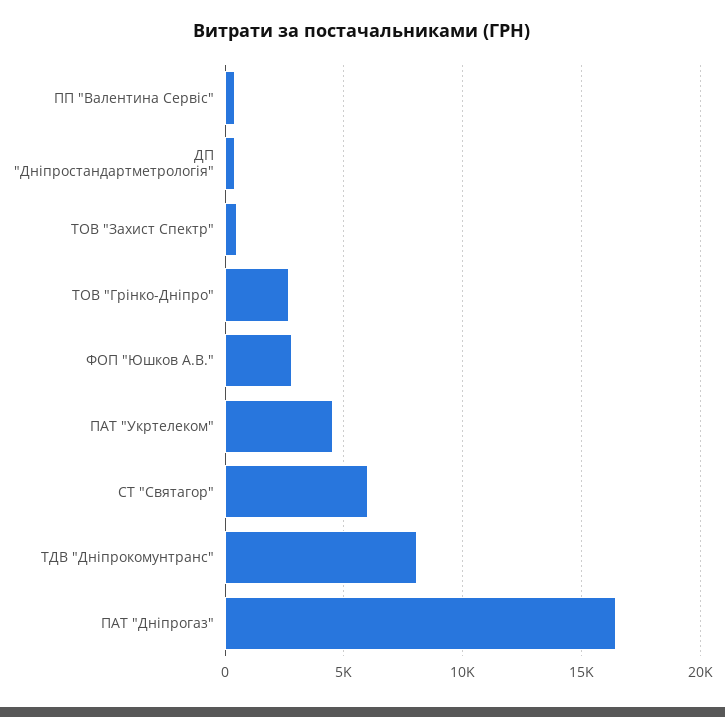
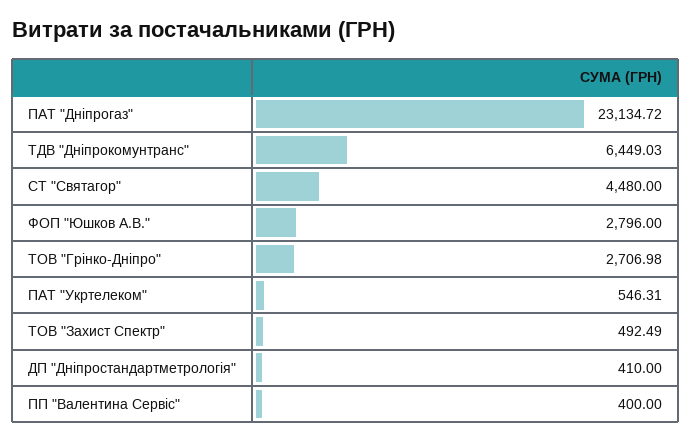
ПАТ "Укртелеком": 4500 -> 546.31
СТ "Святагор": 6000 -> 4480
ТДВ "Дніпрокомунтранс": 8000 -> 6449.03
ПАТ "Дніпрогаз": 16500 -> 23134.72

